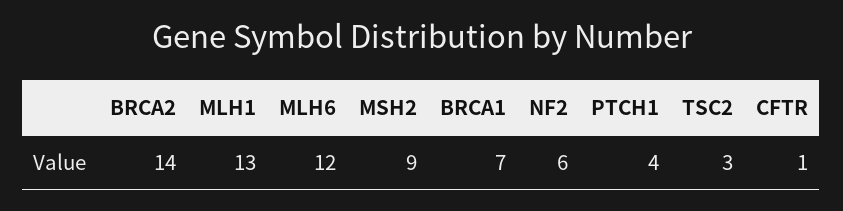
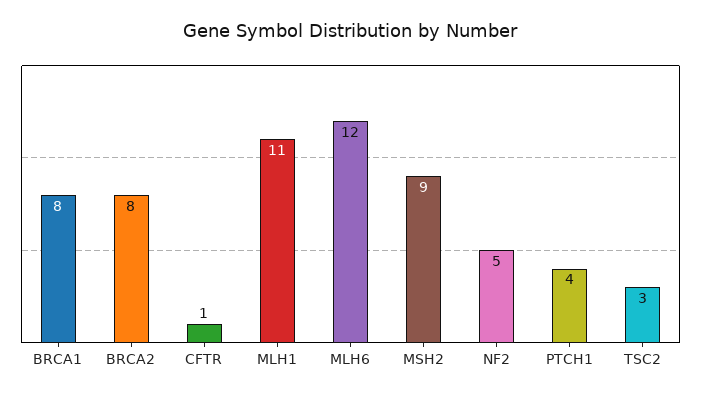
BRCA2: 14 -> 8
MLH1: 13 -> 11
BRCA1: 7 -> 8
NF2: 6 -> 5

